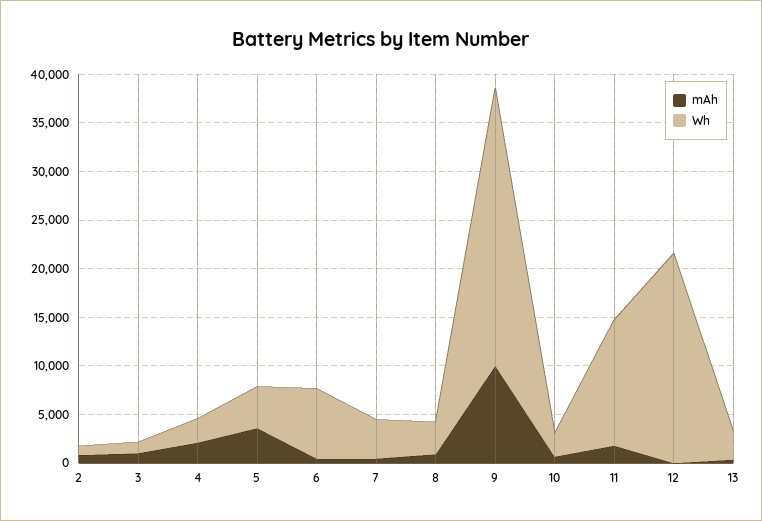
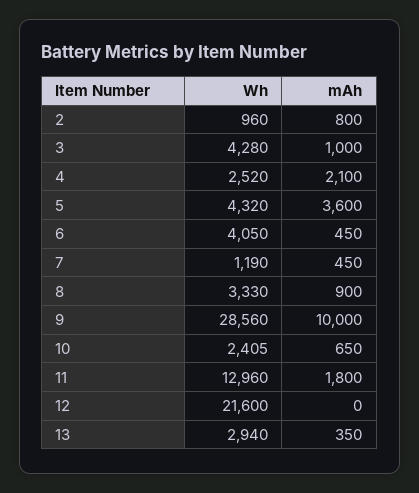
Wh, 3: 1000 -> 4280
Wh, 6: 7000 -> 4050
Wh, 7: 4000 -> 1190

